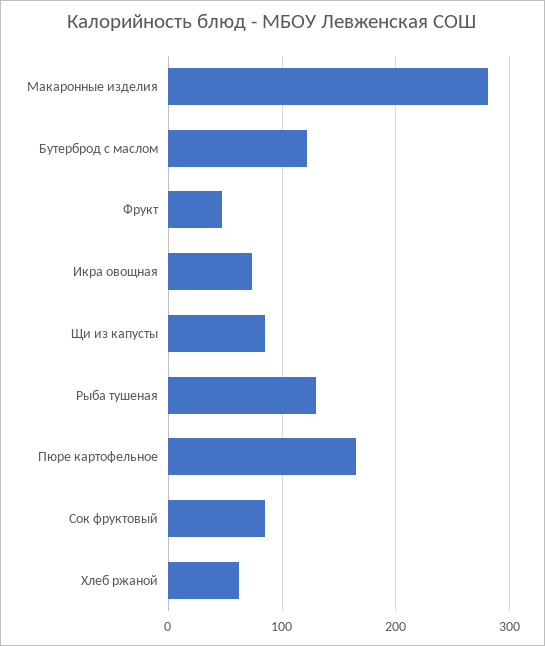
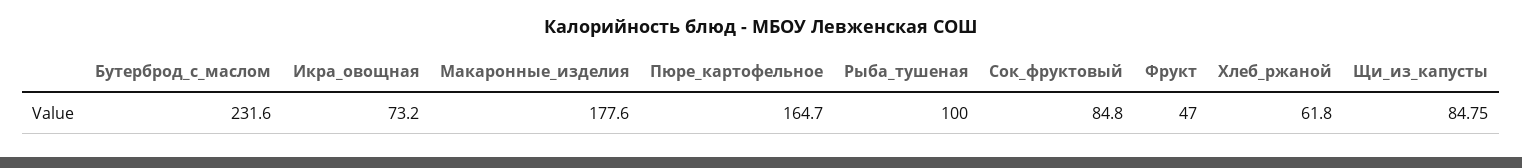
Макаронные изделия: 280 -> 177.6
Бутерброд с маслом: 120 -> 231.6
Рыба тушеная: 130 -> 100

